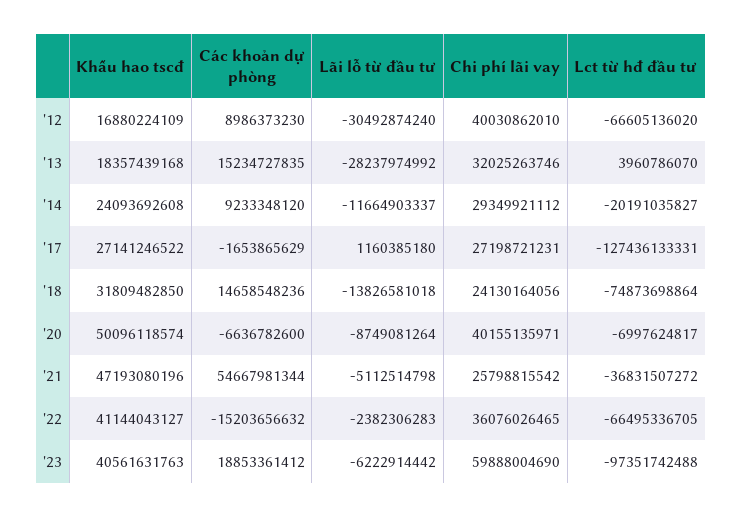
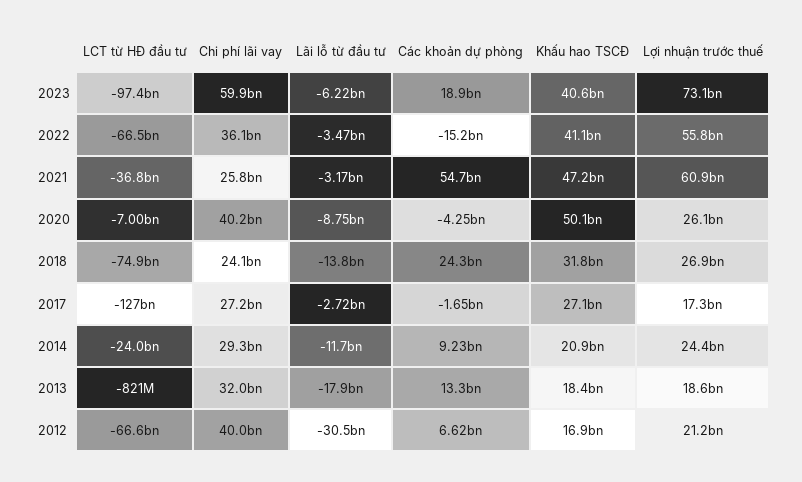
Các khoản dự phòng, '12: 8986373230 -> 6620000000
Các khoản dự phòng, '13: 15234727835 -> 13300000000
Lãi lỗ từ đầu tư, '13: -28237974992 -> -17900000000
Lct từ hđ đầu tư, '13: 3960786070 -> -821000000
Khấu hao tscđ, '14: 24093692608 -> 20900000000
Lct từ hđ đầu tư, '14: -20191035827 -> -24000000000
Lãi lỗ từ đầu tư, '17: 1160385180 -> -2720000000
Các khoản dự phòng, '18: 14658548236 -> 24300000000
Các khoản dự phòng, '20: -6636782600 -> -4250000000
Lãi lỗ từ đầu tư, '21: -5112514798 -> -3170000000
Lãi lỗ từ đầu tư, '22: -2382306283 -> -3470000000
Lợi nhuận trước thuế, '23: none -> 73100000000
Lợi nhuận trước thuế, '22: none -> 55800000000
Lợi nhuận trước thuế, '21: none -> 60900000000
Lợi nhuận trước thuế, '20: none -> 26100000000
Lợi nhuận trước thuế, '18: none -> 26900000000
Lợi nhuận trước thuế, '17: none -> 17300000000
Lợi nhuận trước thuế, '14: none -> 24400000000
Lợi nhuận trước thuế, '13: none -> 18600000000
Lợi nhuận trước thuế, '12: none -> 21200000000

